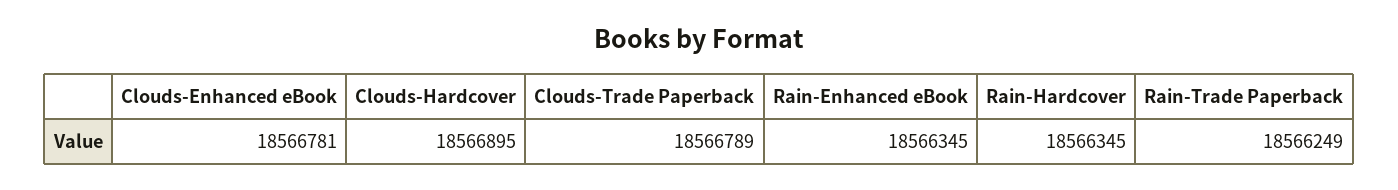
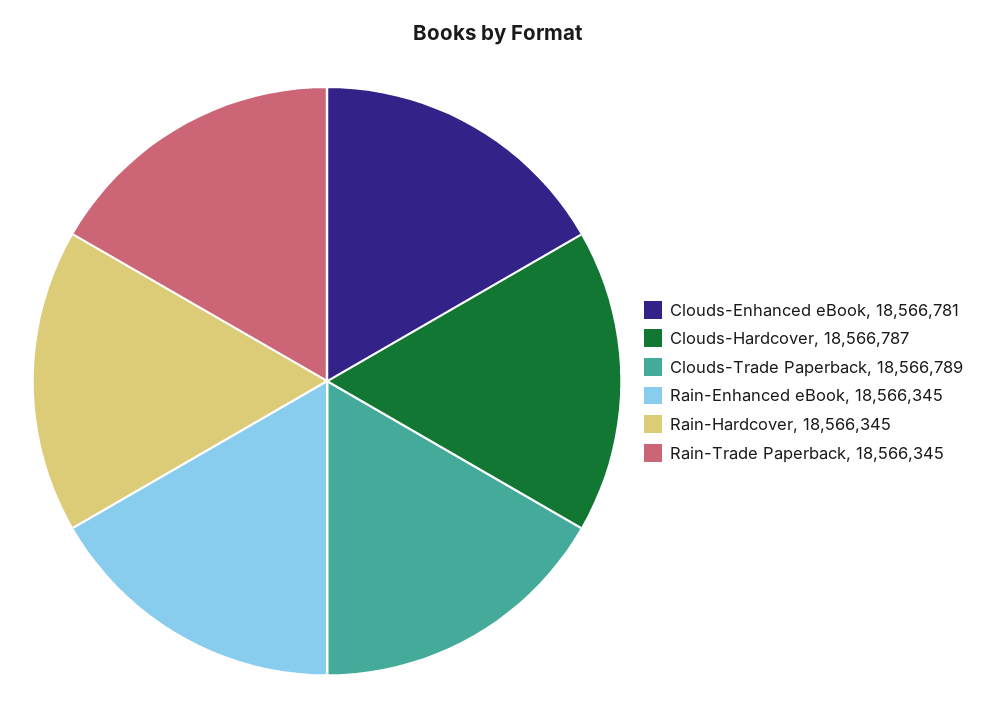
Clouds-Hardcover: 18566895 -> 18566787
Rain-Trade Paperback: 18566249 -> 18566345

